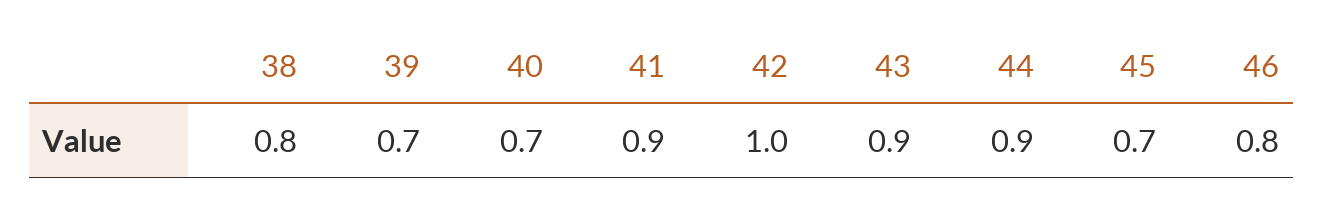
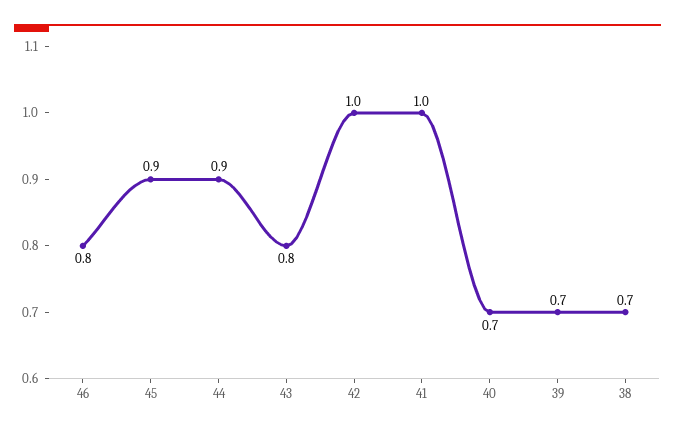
38: 0.8 -> 0.7
41: 0.9 -> 1
43: 0.9 -> 0.8
45: 0.7 -> 0.9

